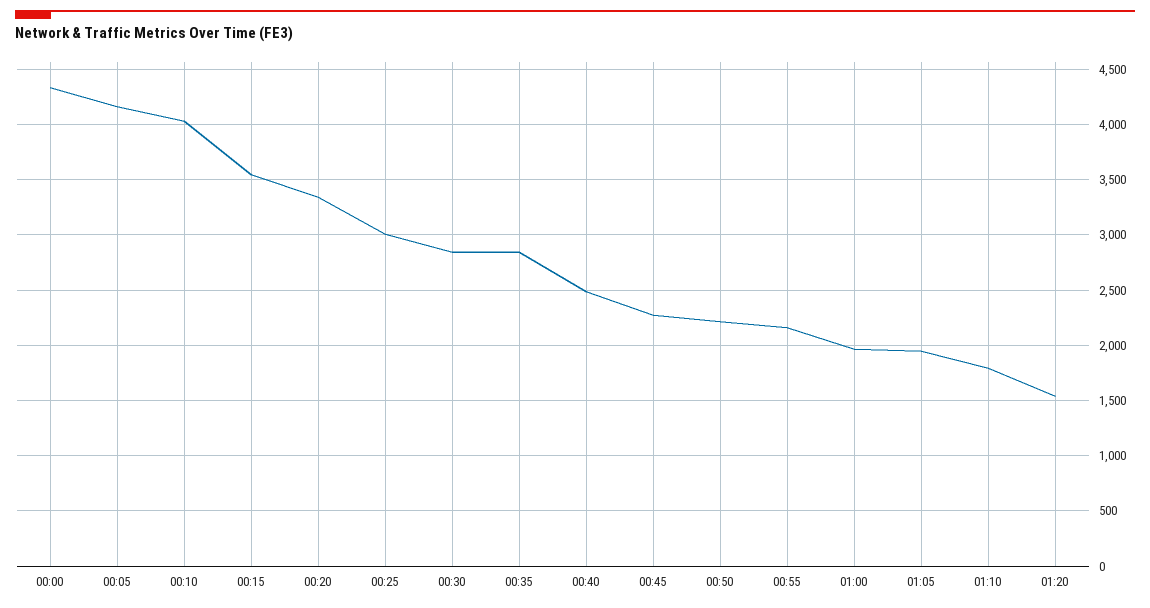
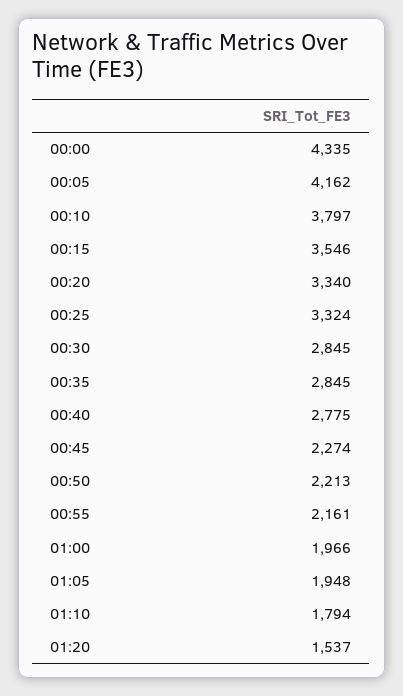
00:10: 4000 -> 3797
00:25: 3000 -> 3324
00:40: 2500 -> 2775

